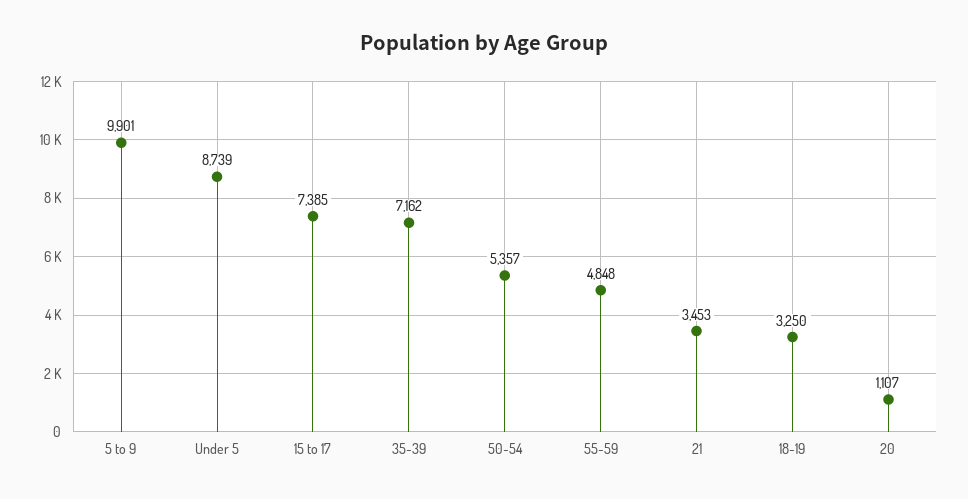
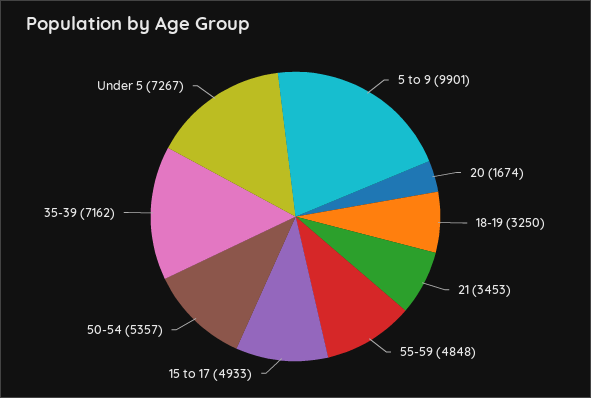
Under 5: 8739 -> 7267
15 to 17: 7385 -> 4933
20: 1107 -> 1674

